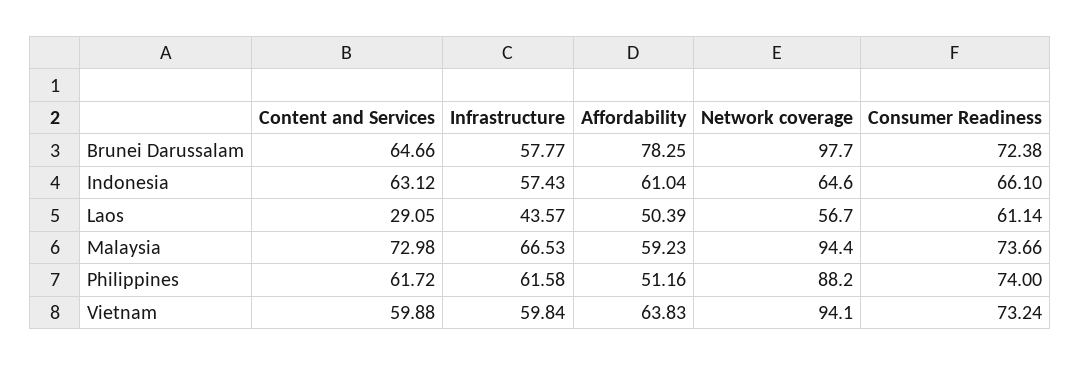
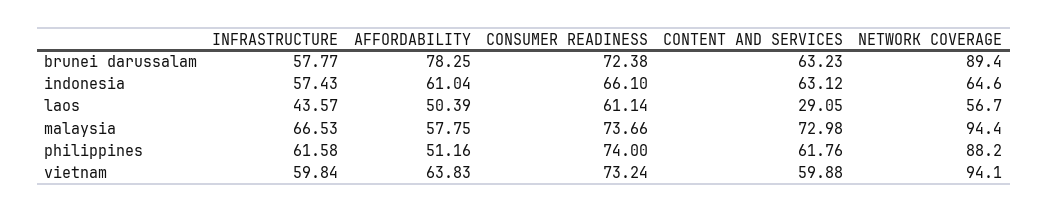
Content and Services, Brunei Darussalam: 64.66 -> 63.23
Network coverage, Brunei Darussalam: 97.7 -> 89.4
Affordability, Malaysia: 59.23 -> 57.75
Content and Services, Philippines: 61.72 -> 61.76

